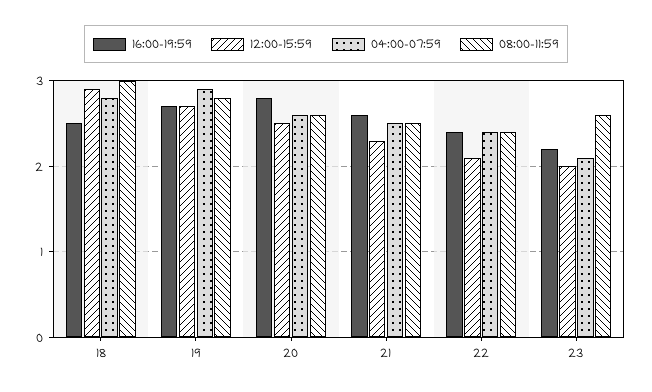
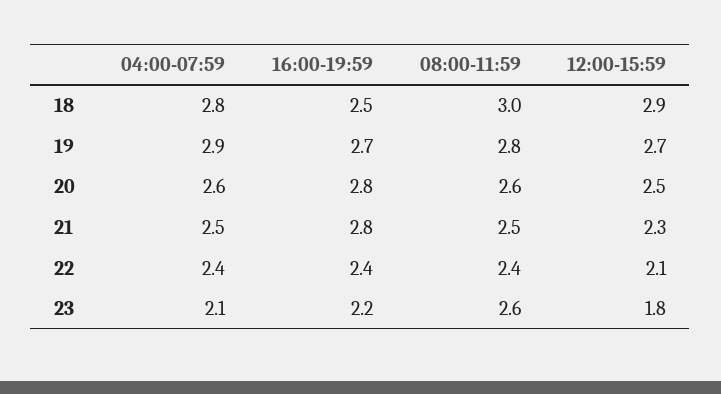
16:00-19:59, 21: 2.6 -> 2.8
12:00-15:59, 23: 2 -> 1.8

